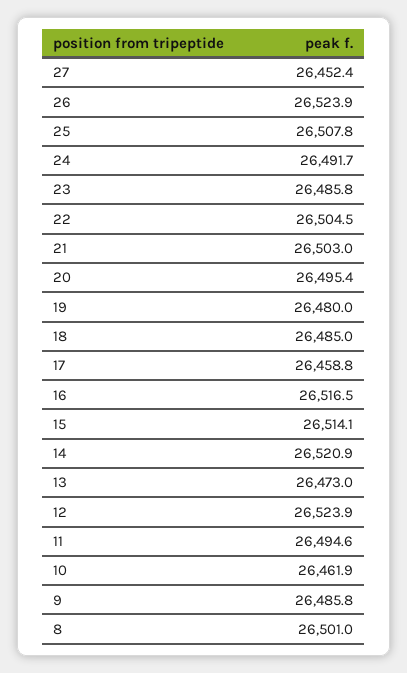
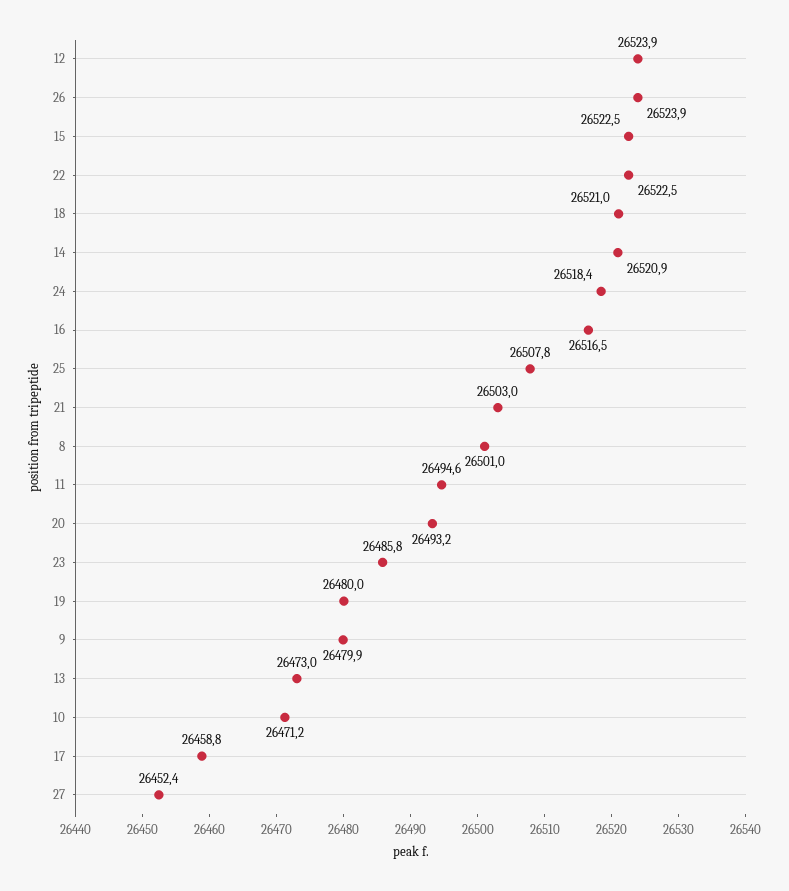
24: 26491.7 -> 26518.4
22: 26504.5 -> 26522.5
20: 26495.4 -> 26493.2
18: 26485 -> 26521
15: 26514.1 -> 26522.5
10: 26461.9 -> 26471.2
9: 26485.8 -> 26479.9

